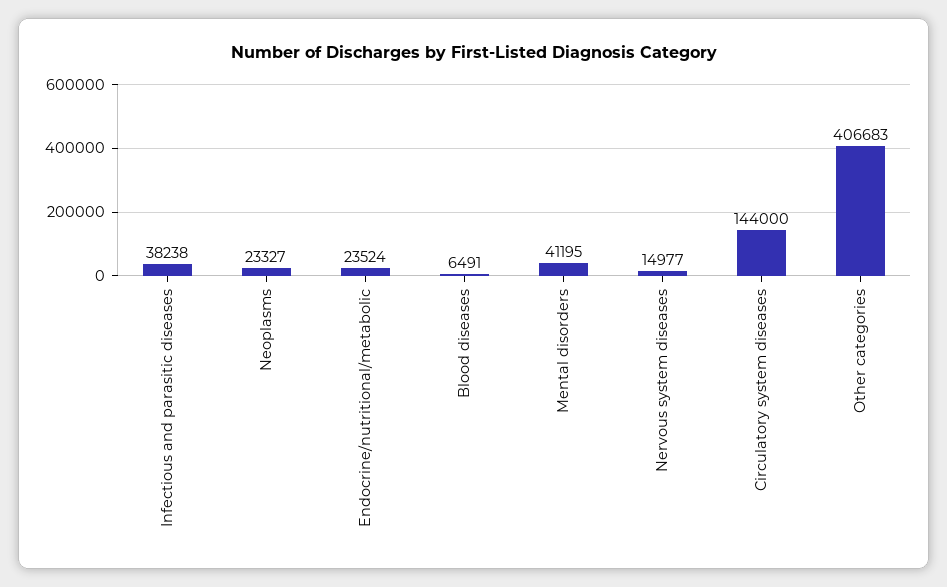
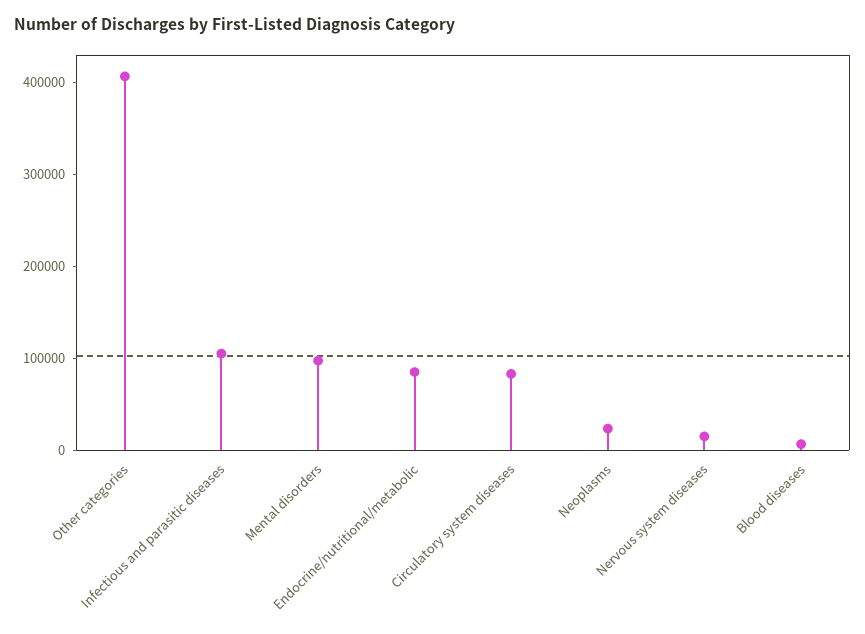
Infectious and parasitic diseases: 38238 -> 100000
Endocrine/nutritional/metabolic: 23524 -> 80000
Mental disorders: 41195 -> 100000
Circulatory system diseases: 144000 -> 80000

